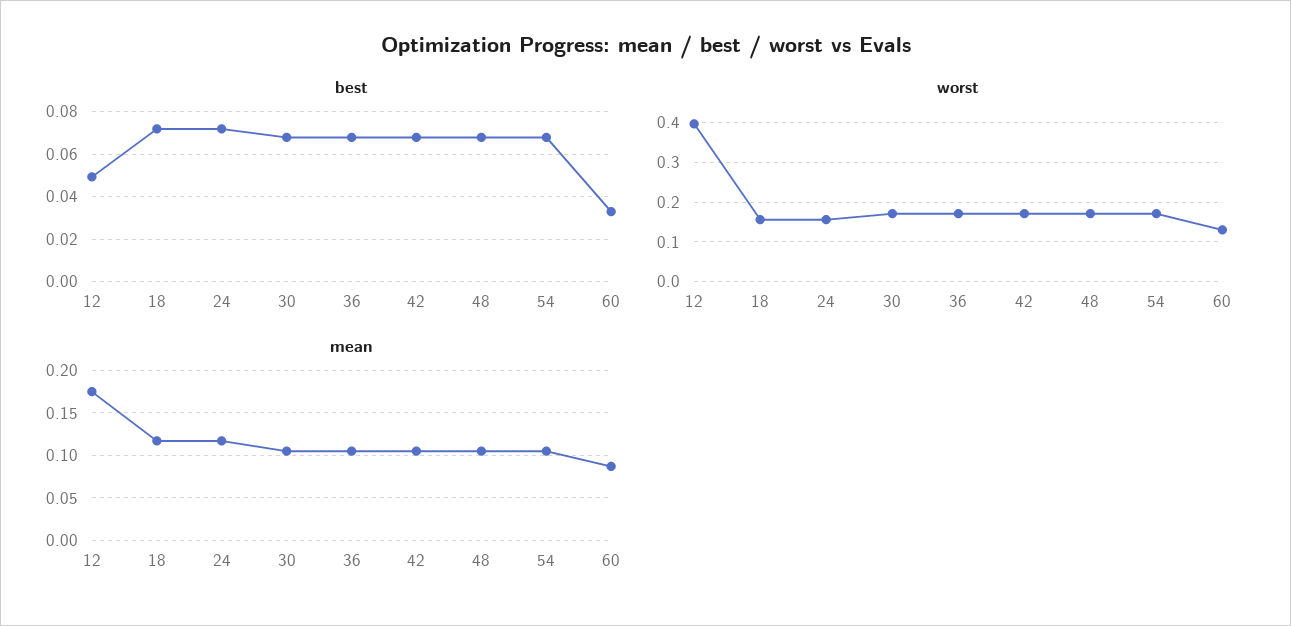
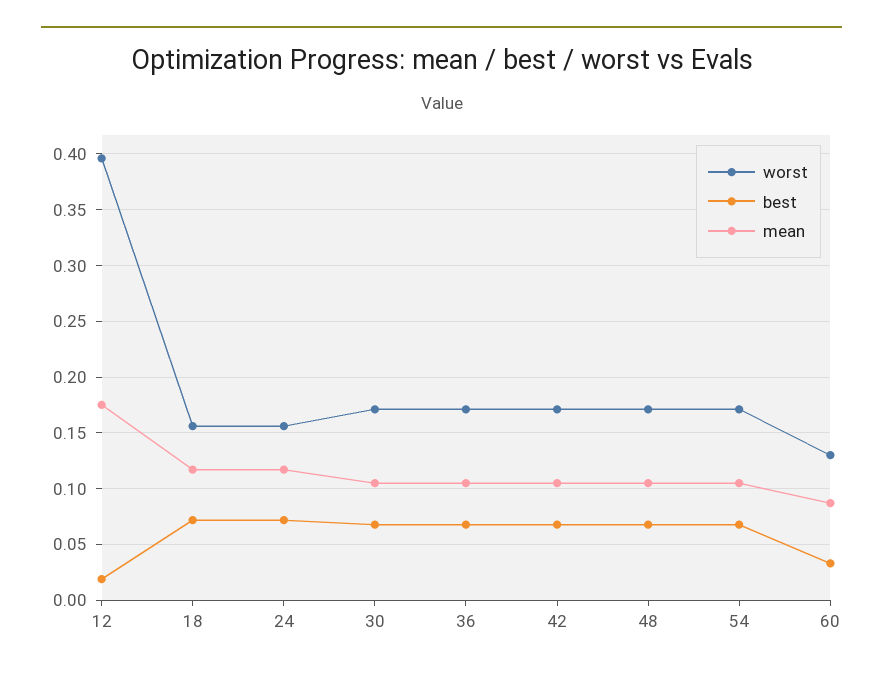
best, 12: 0.05 -> 0.02

